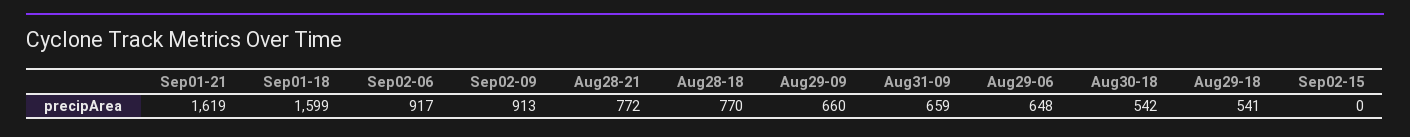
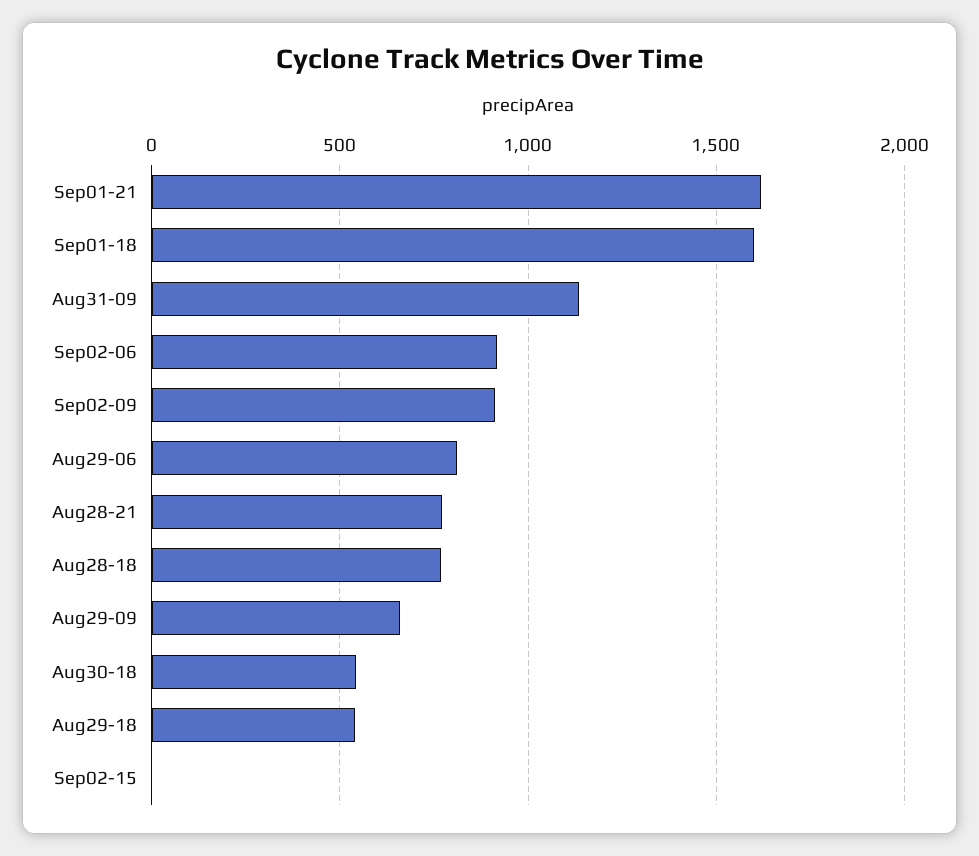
Aug31-09: 659 -> 1150
Aug29-06: 648 -> 800

